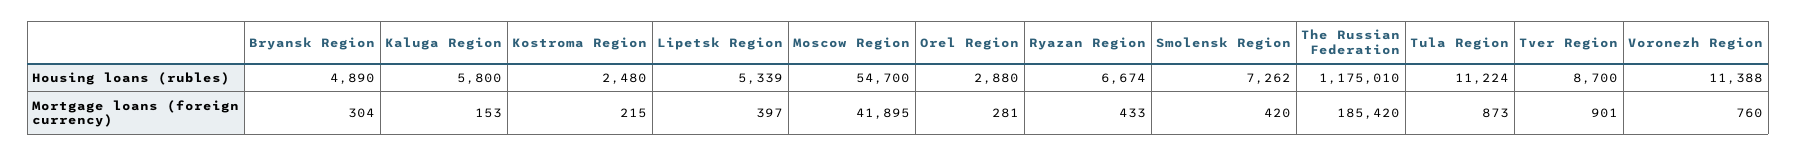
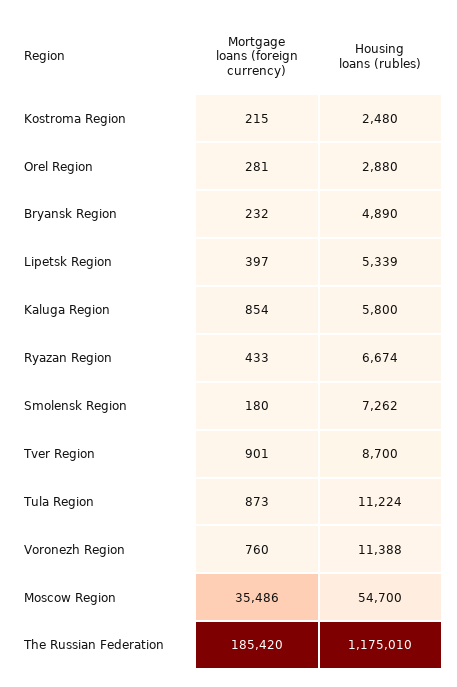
Bryansk Region, Mortgage loans (foreign currency): 304 -> 232
Kaluga Region, Mortgage loans (foreign currency): 153 -> 854
Moscow Region, Mortgage loans (foreign currency): 41895 -> 35486
Smolensk Region, Mortgage loans (foreign currency): 420 -> 180

